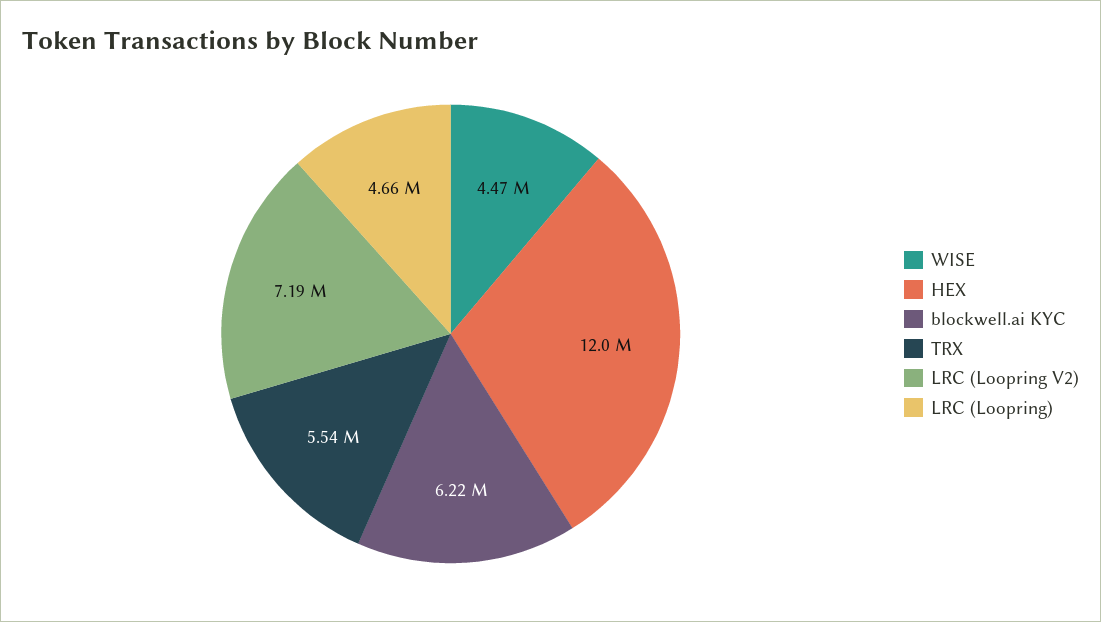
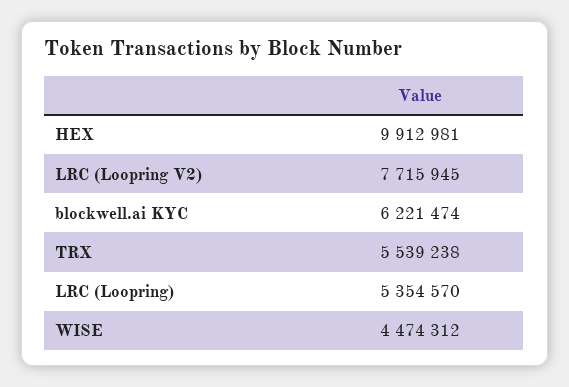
HEX: 12000000 -> 9912981
LRC (Loopring V2): 7190000 -> 7715945
LRC (Loopring): 4660000 -> 5354570

